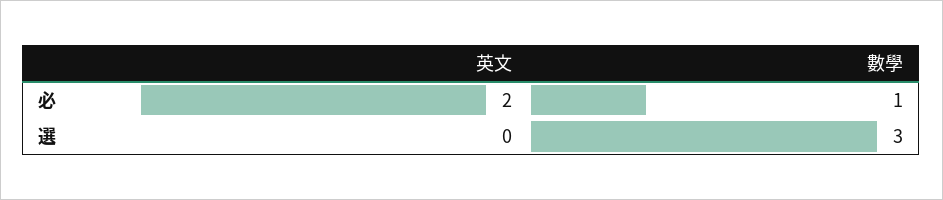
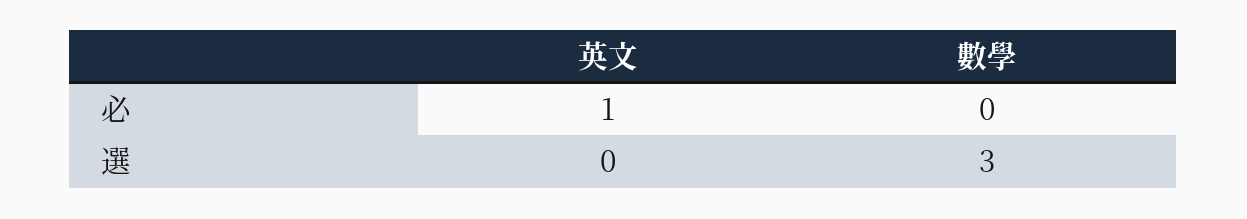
英文, 必: 2 -> 1
數學, 必: 1 -> 0

